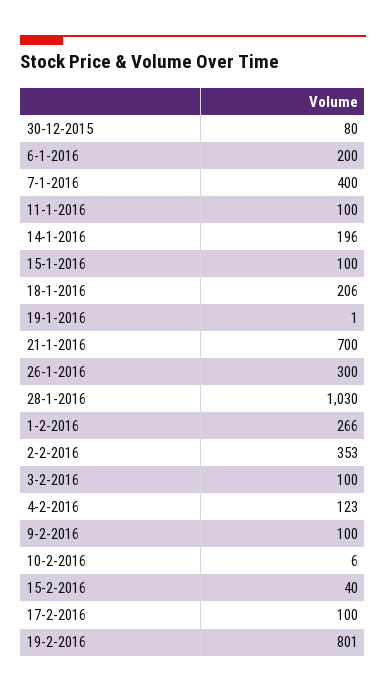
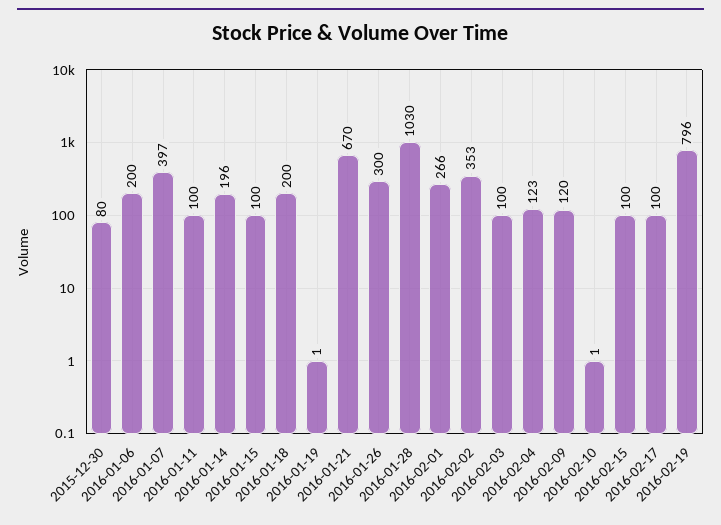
7-1-2016: 400 -> 397
18-1-2016: 206 -> 200
21-1-2016: 700 -> 670
9-2-2016: 100 -> 120
10-2-2016: 6 -> 1
15-2-2016: 40 -> 100
19-2-2016: 801 -> 796

